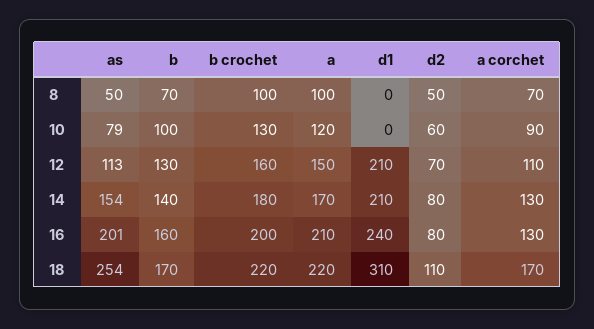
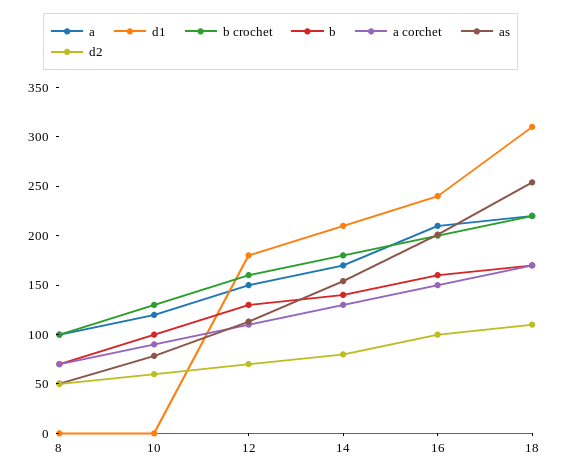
d1, 12: 210 -> 180
d2, 16: 80 -> 100
a corchet, 16: 130 -> 150

